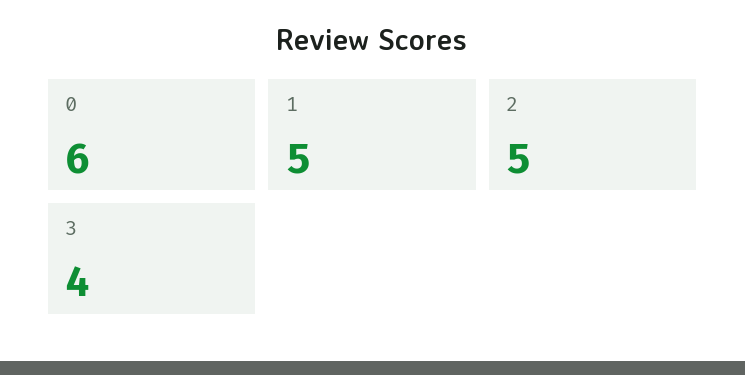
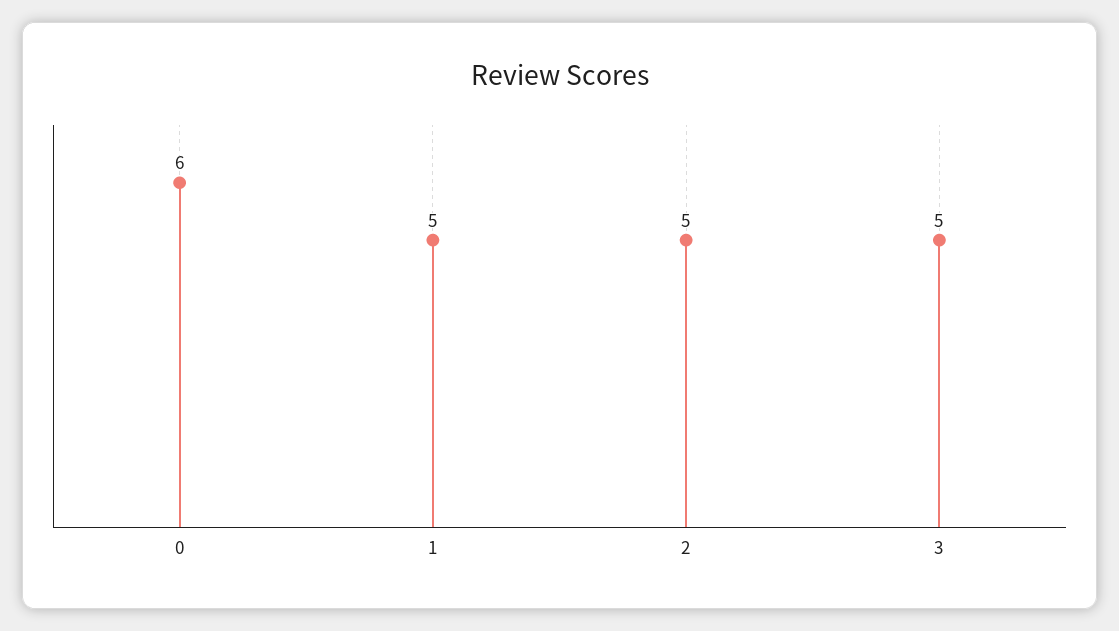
3: 4 -> 5

